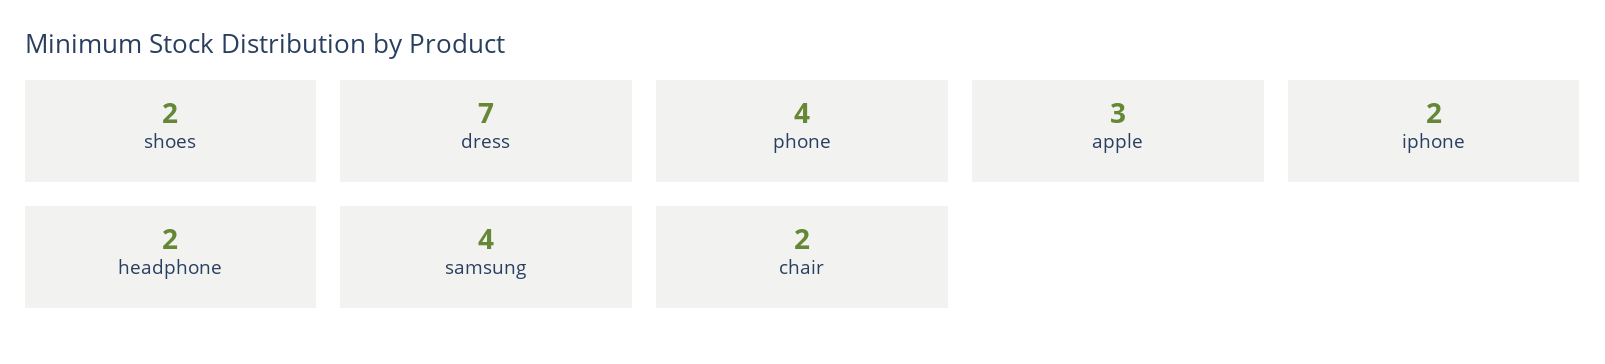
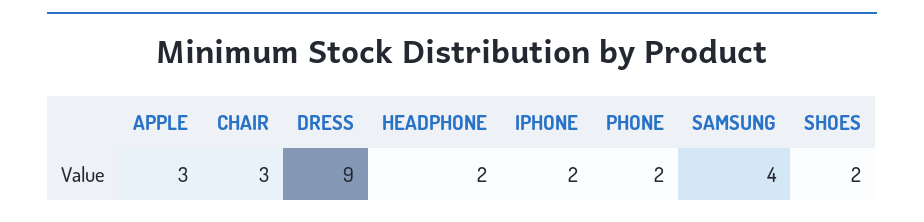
dress: 7 -> 9
phone: 4 -> 2
chair: 2 -> 3

